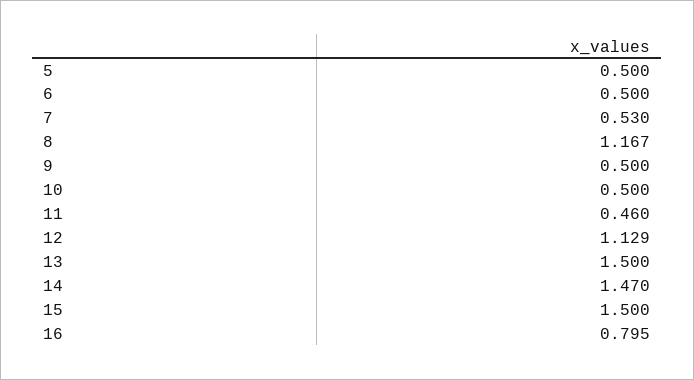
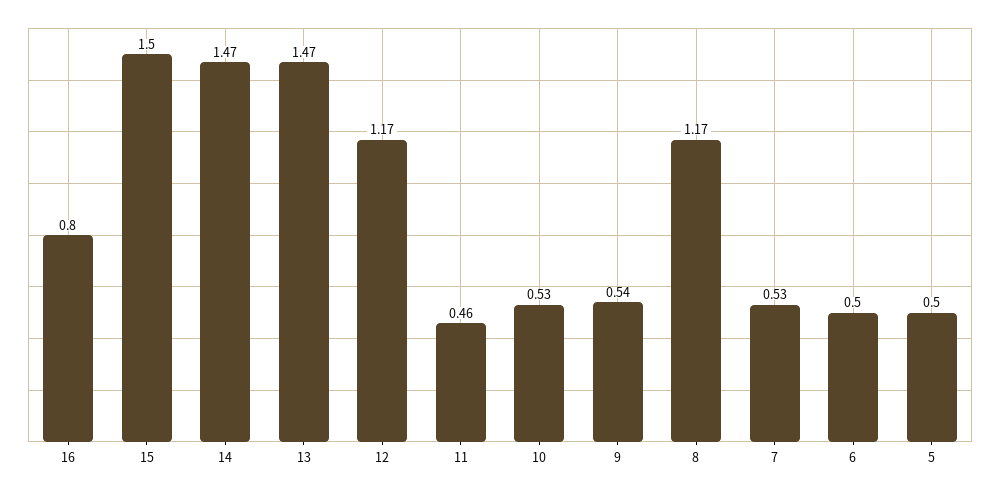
9: 0.5 -> 0.54
10: 0.5 -> 0.53
12: 1.129 -> 1.17
13: 1.5 -> 1.47

